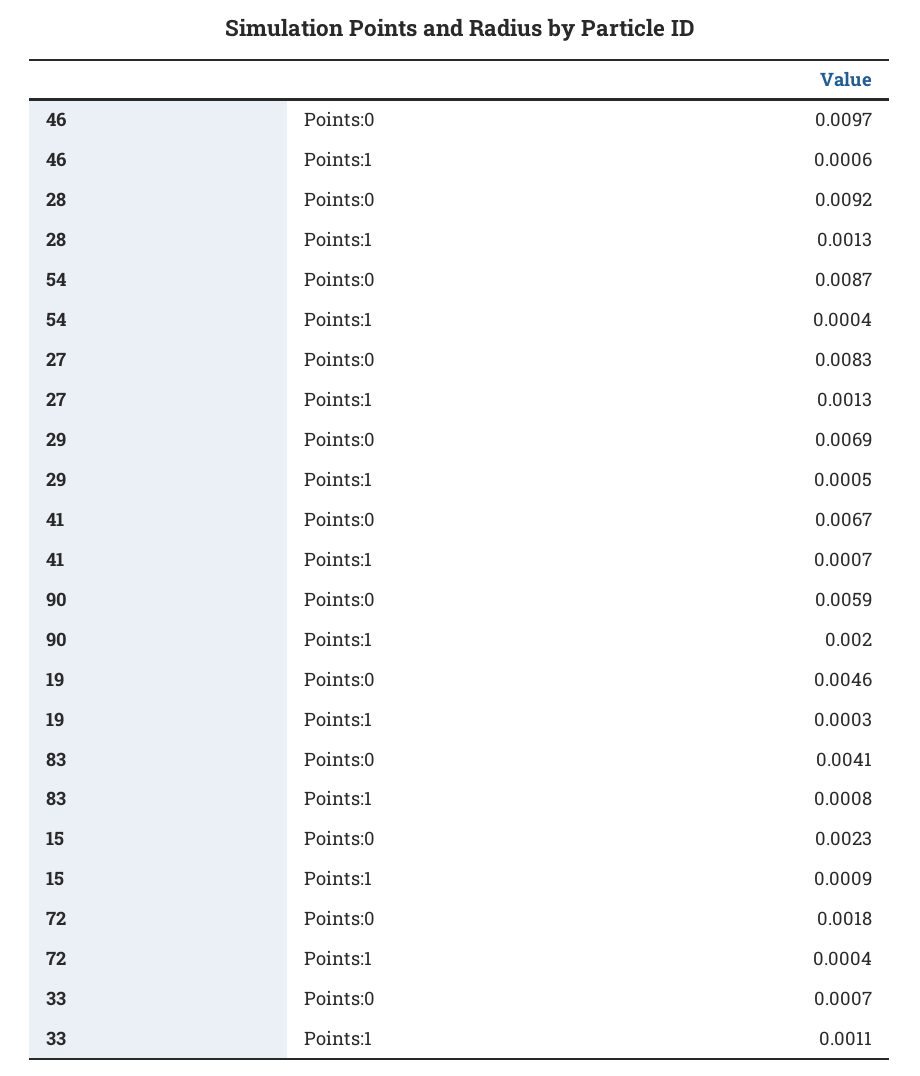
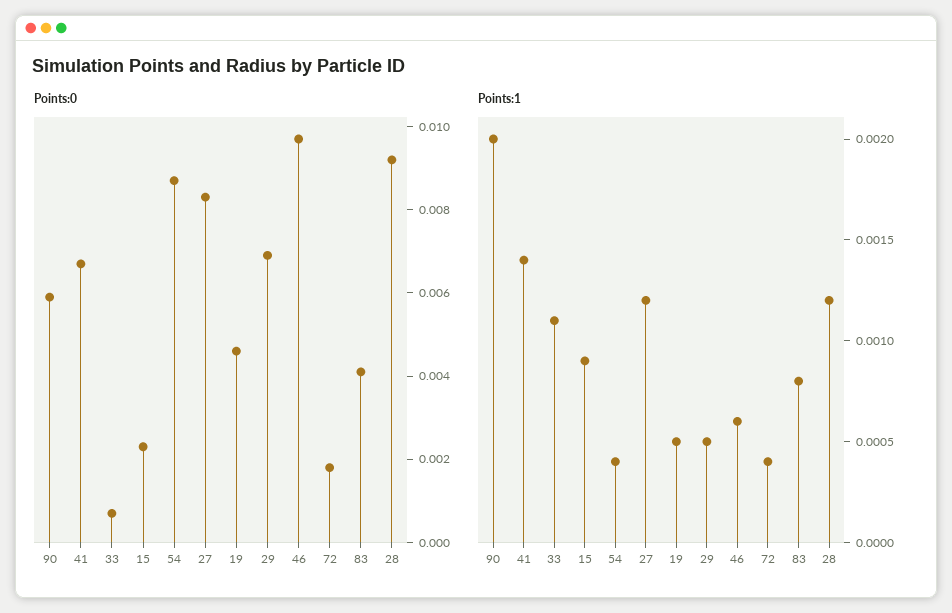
Points:1, 28: 0.0013 -> 0.0012
Points:1, 27: 0.0013 -> 0.0012
Points:1, 41: 0.0007 -> 0.0014
Points:1, 19: 0.0003 -> 0.0005

